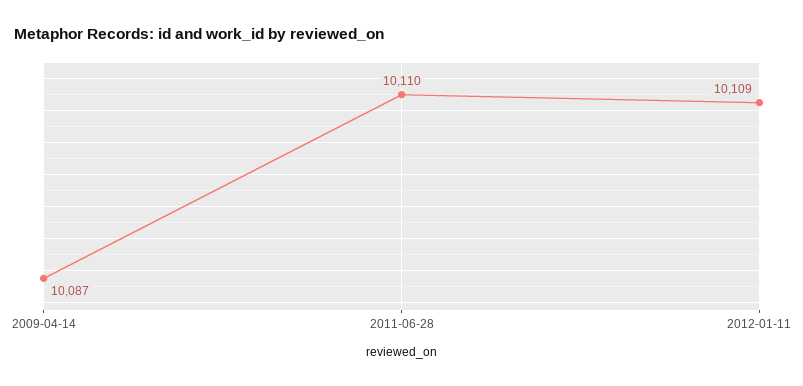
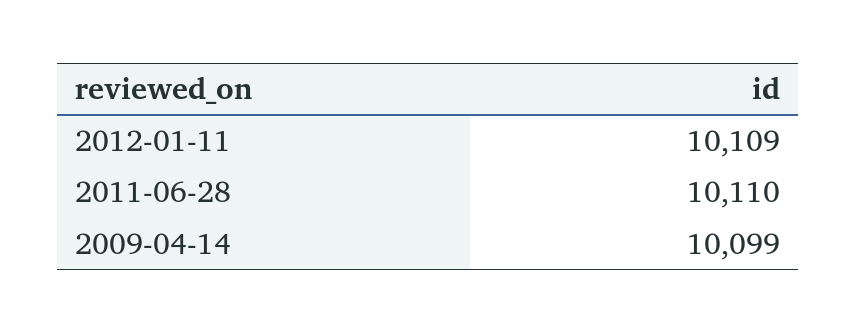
2009-04-14: 10087 -> 10099

